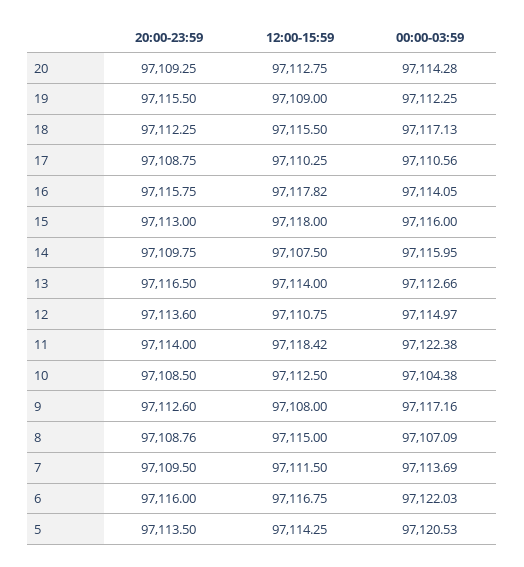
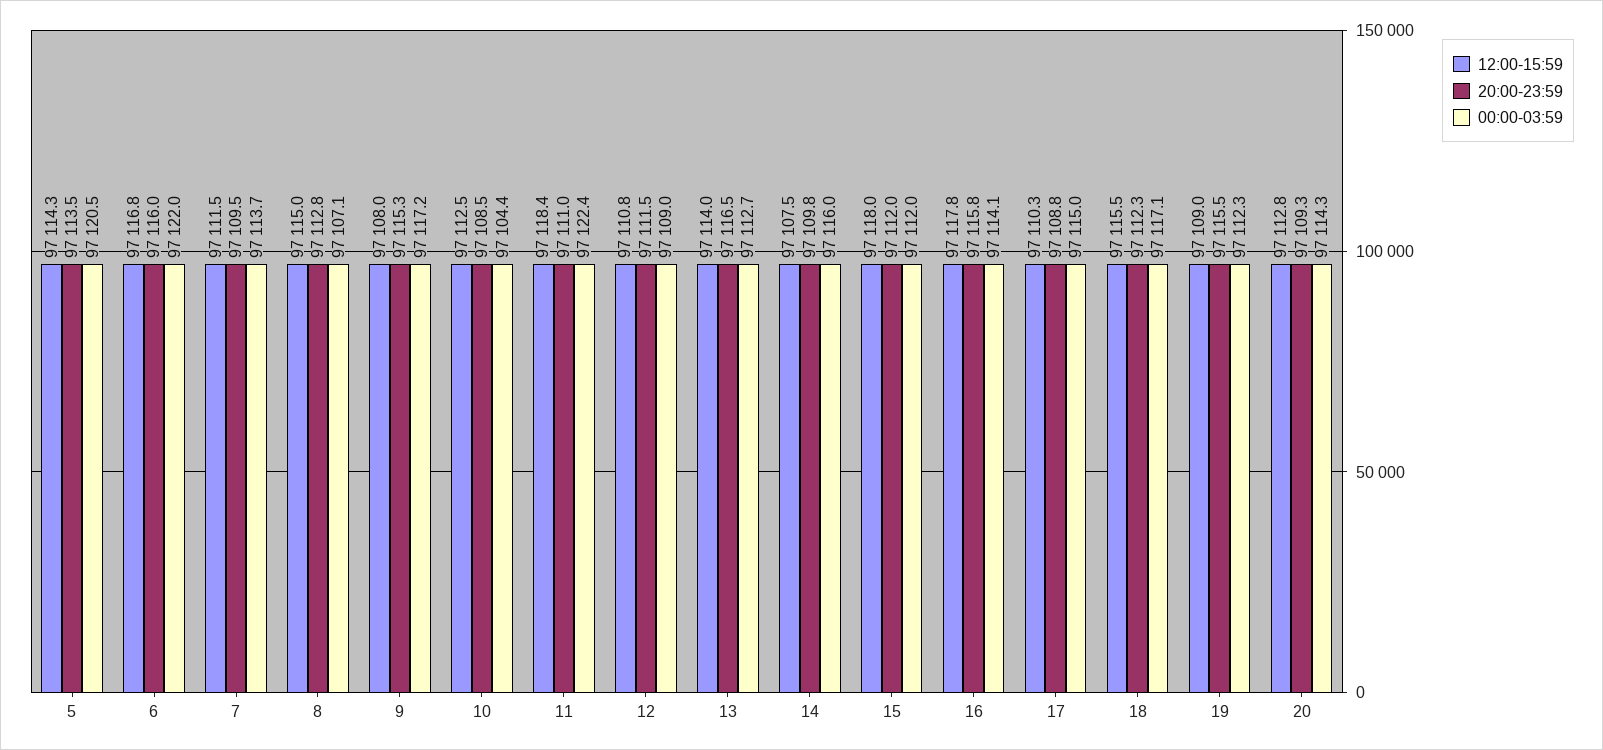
00:00-03:59, 17: 97110.56 -> 97115
20:00-23:59, 15: 97113 -> 97112
00:00-03:59, 15: 97116 -> 97112
20:00-23:59, 12: 97113.6 -> 97111.5
00:00-03:59, 12: 97114.97 -> 97109
20:00-23:59, 11: 97114 -> 97111
20:00-23:59, 9: 97112.6 -> 97115.3
20:00-23:59, 8: 97108.76 -> 97112.8

